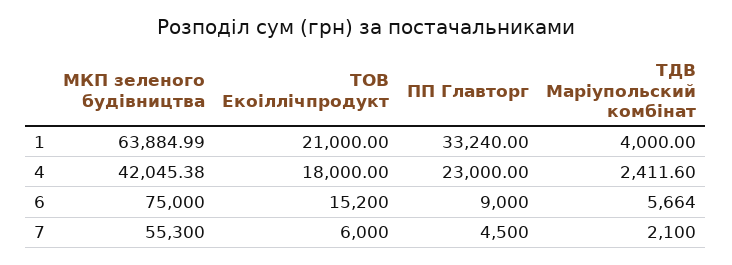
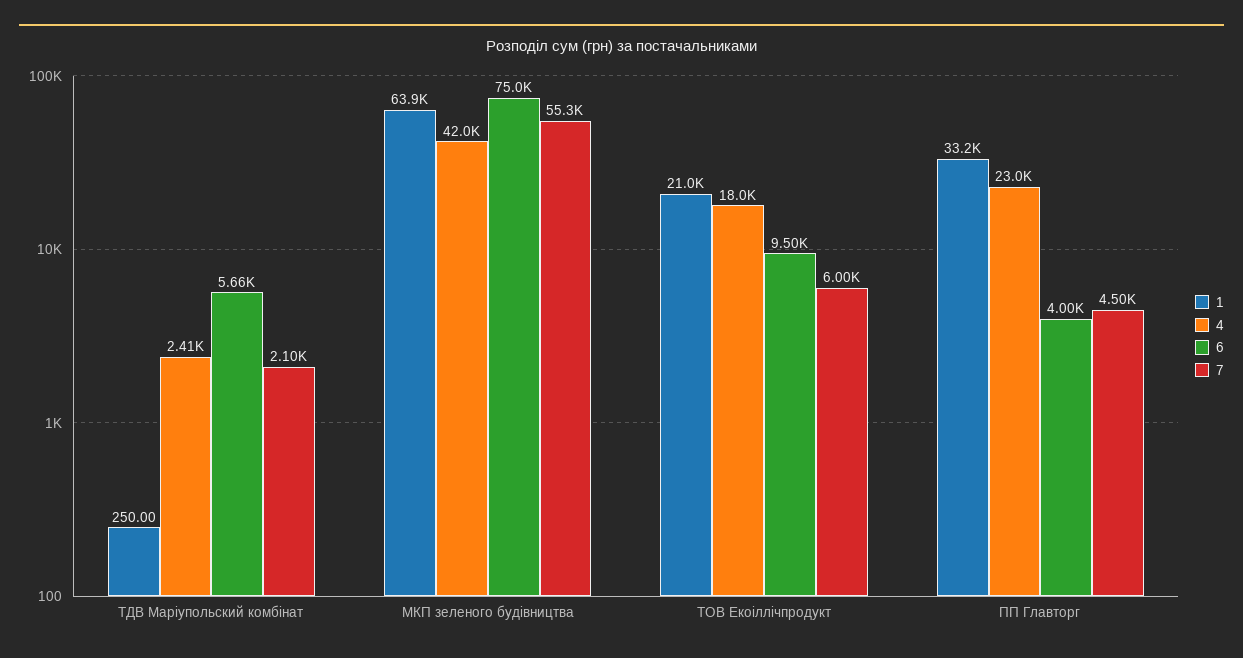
1, ТДВ Маріупольский комбінат: 4000 -> 250
6, ТОВ Екоіллічпродукт: 15200 -> 9500
6, ПП Главторг: 9000 -> 4000

